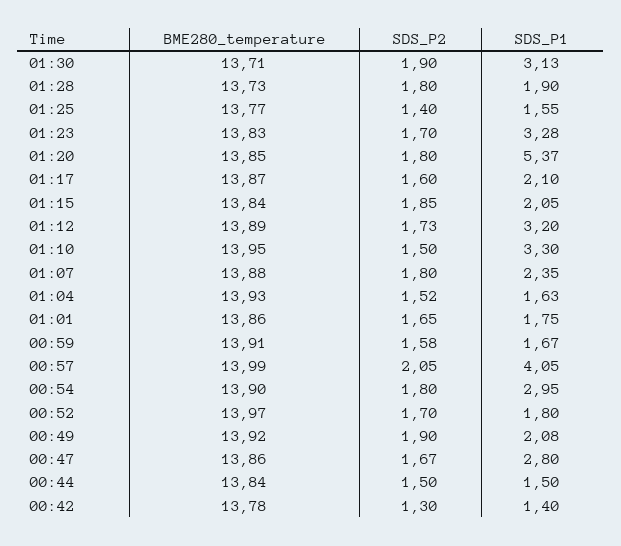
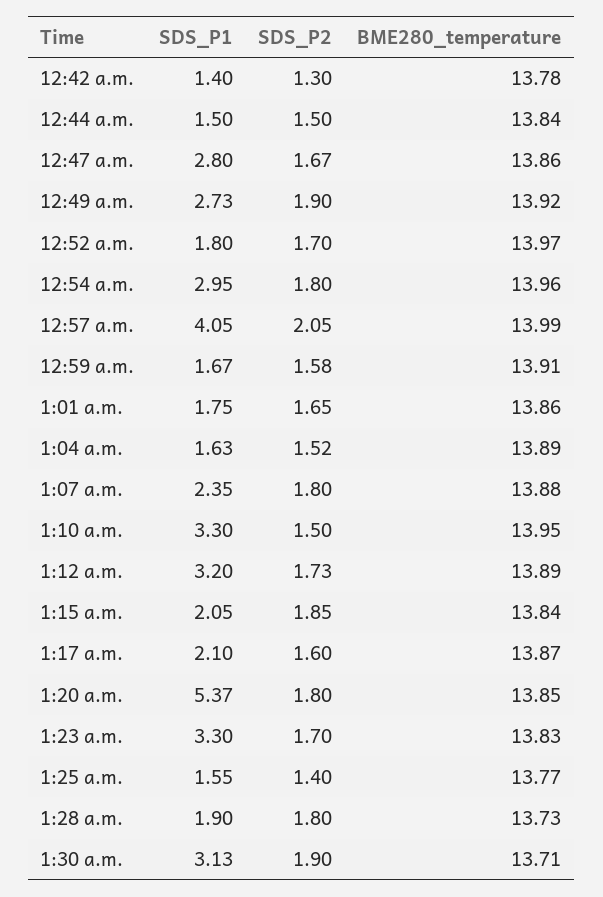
SDS_P1, 01:23: 3.28 -> 3.3
BME280_temperature, 01:04: 13.93 -> 13.89
BME280_temperature, 00:54: 13.9 -> 13.96
SDS_P1, 00:49: 2.08 -> 2.73

